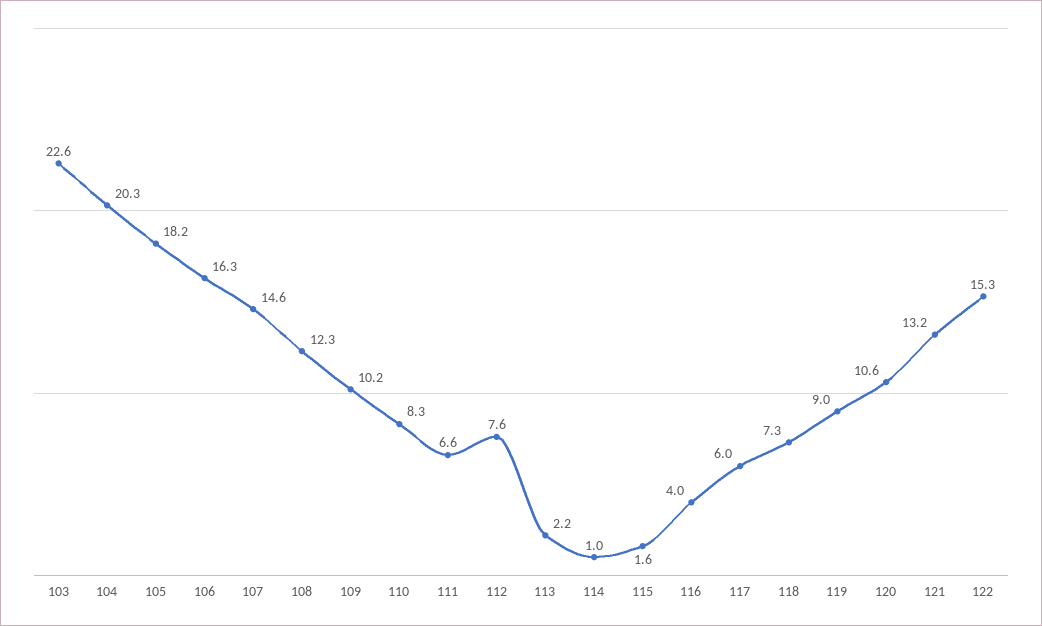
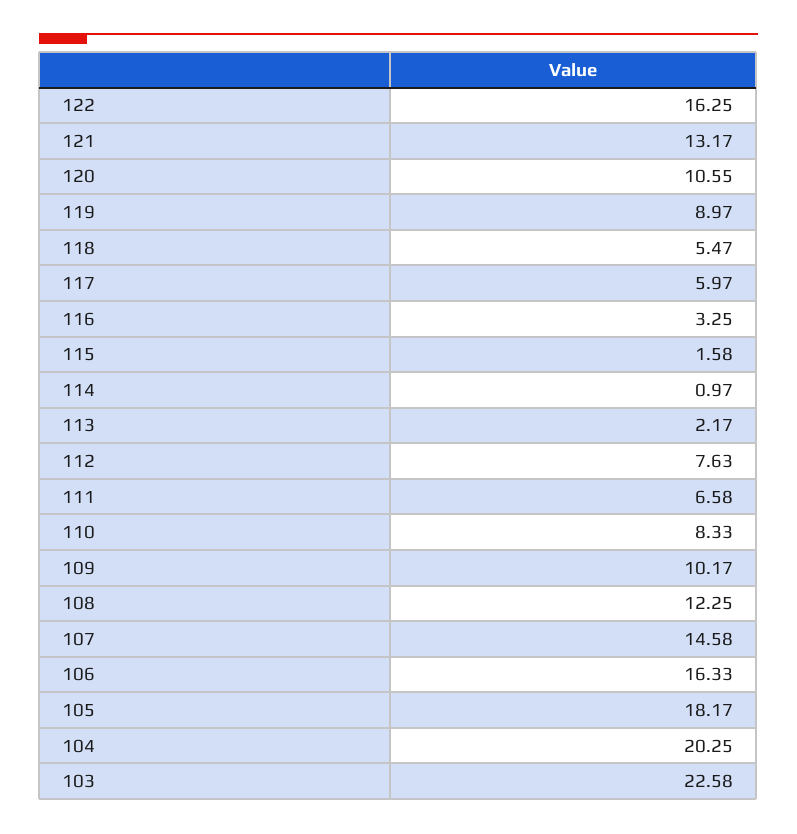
116: 4 -> 3.25
118: 7.3 -> 5.47
122: 15.3 -> 16.25

